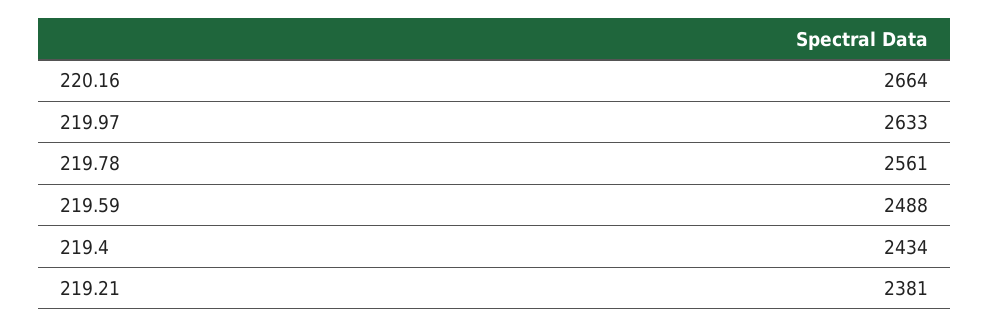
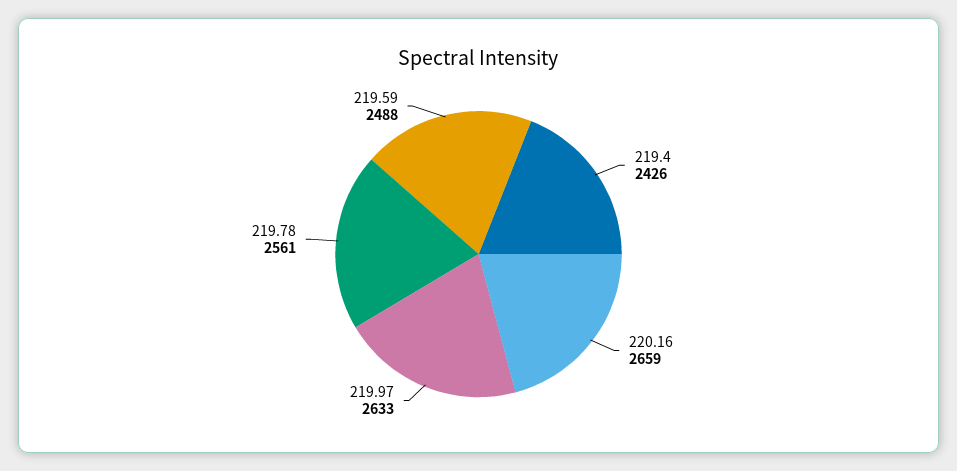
220.16: 2664 -> 2659
219.4: 2434 -> 2426
219.21: 2381 -> none

